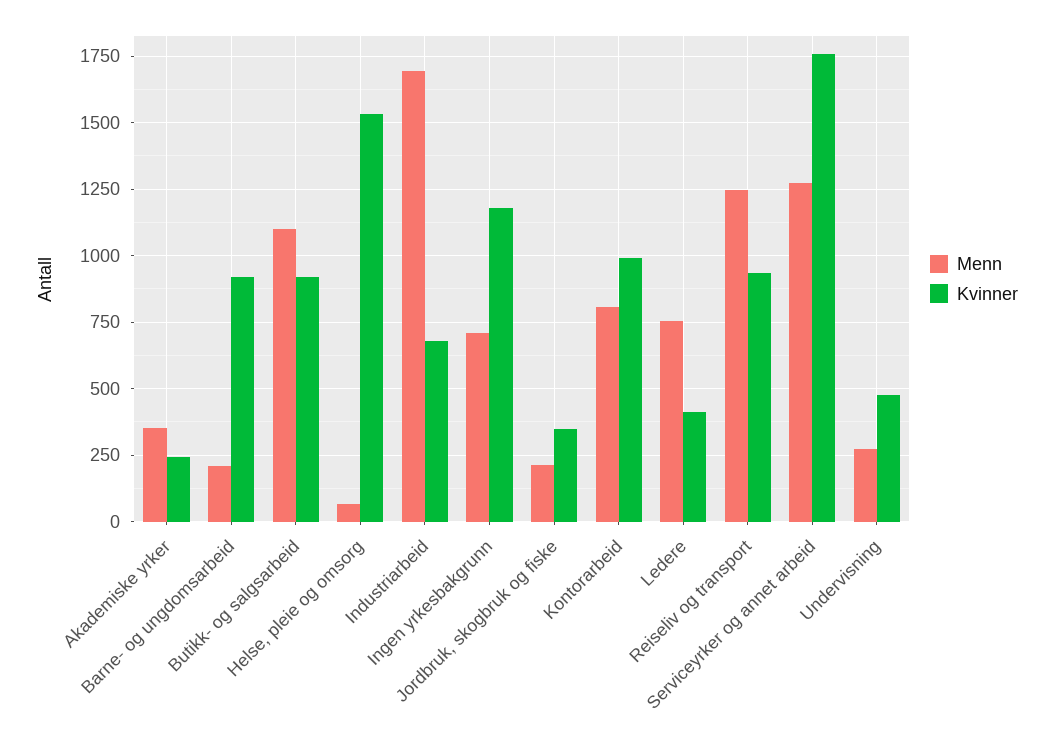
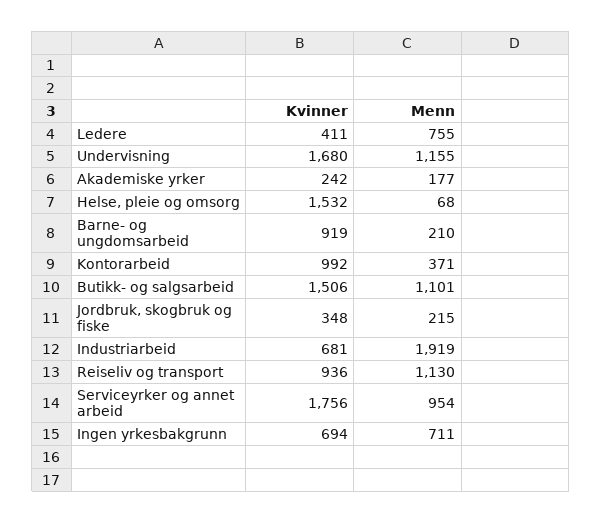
Menn, Akademiske yrker: 350 -> 177
Kvinner, Butikk- og salgsarbeid: 925 -> 1506
Menn, Industriarbeid: 1700 -> 1919
Kvinner, Ingen yrkesbakgrunn: 1175 -> 694
Menn, Kontorarbeid: 800 -> 371
Menn, Reiseliv og transport: 1250 -> 1130
Menn, Serviceyrker og annet arbeid: 1275 -> 954
Menn, Undervisning: 275 -> 1155
Kvinner, Undervisning: 475 -> 1680

